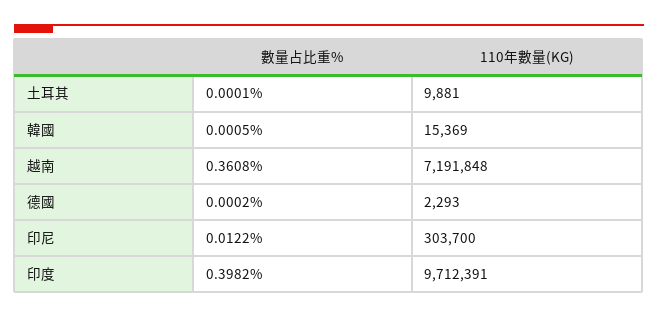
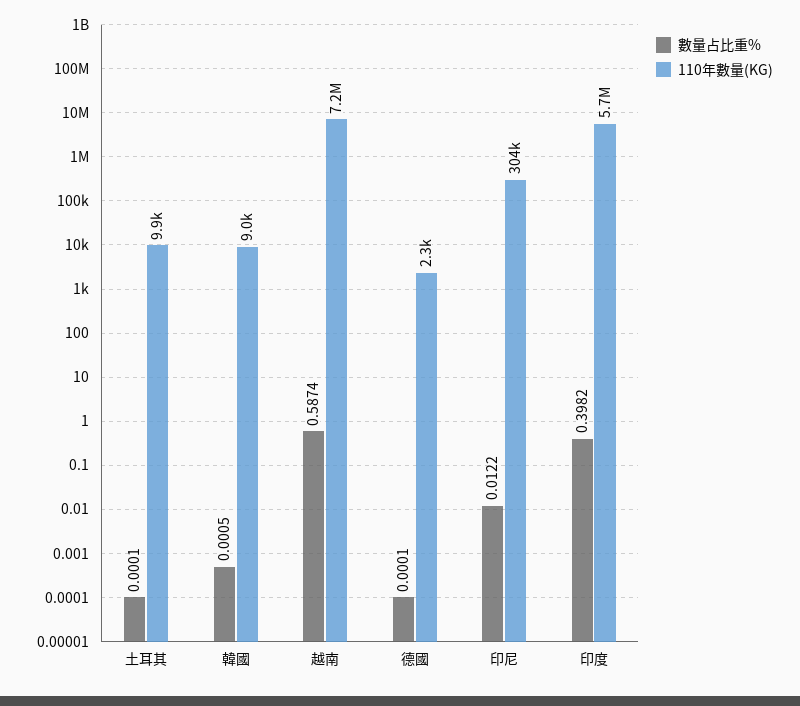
110年數量(KG), 韓國: 15369 -> 9000
數量占比重%, 越南: 0.3608 -> 0.5874
數量占比重%, 德國: 0.0002 -> 0.0001
110年數量(KG), 印度: 9712391 -> 5700000

